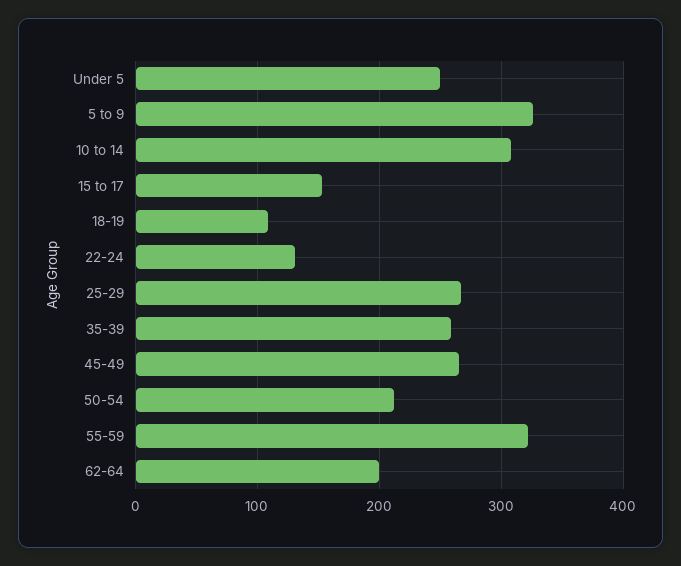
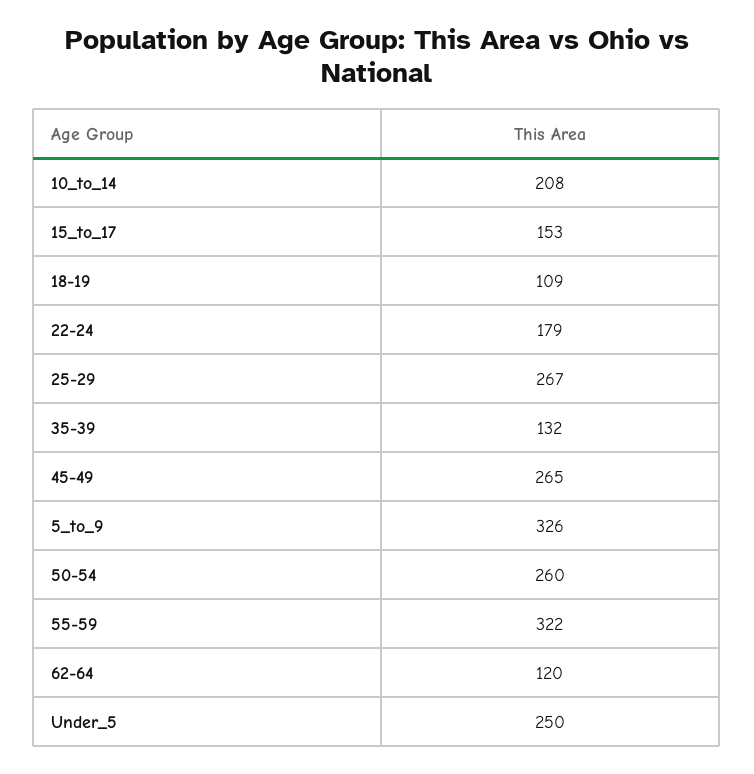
10 to 14: 310 -> 208
22-24: 130 -> 179
35-39: 260 -> 132
50-54: 210 -> 260
62-64: 200 -> 120

